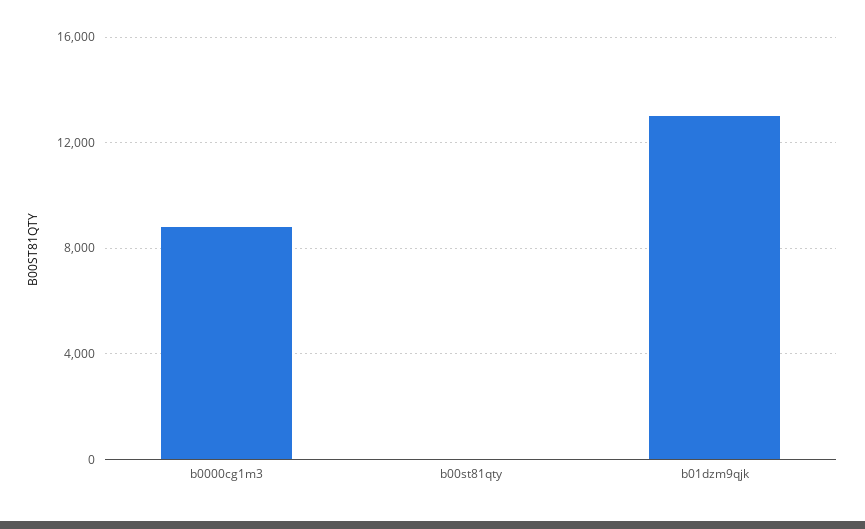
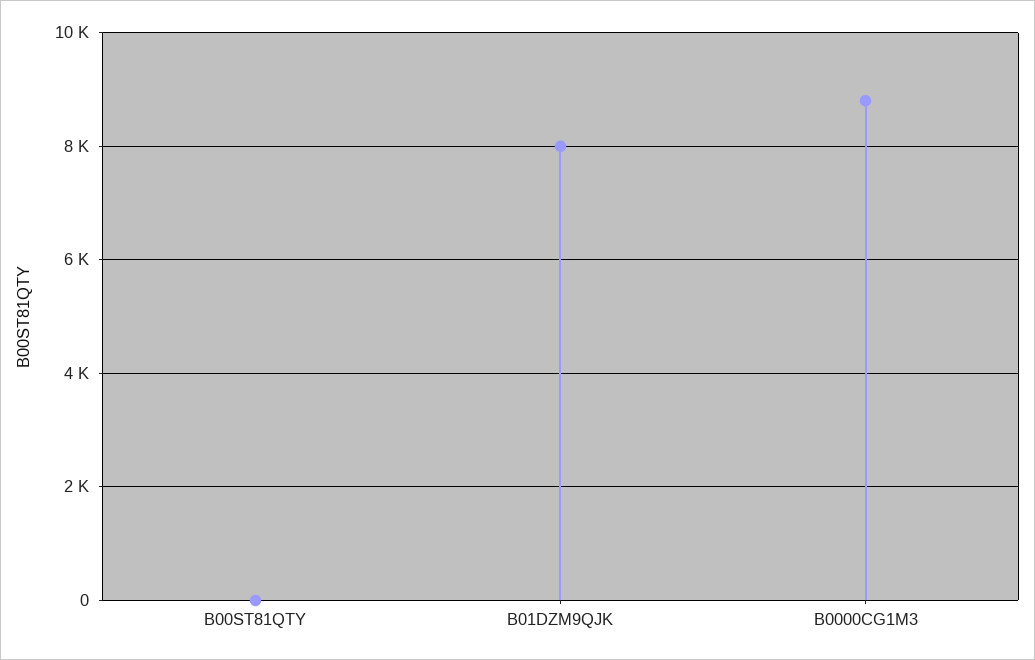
b01dzm9qjk: 13000 -> 8000

